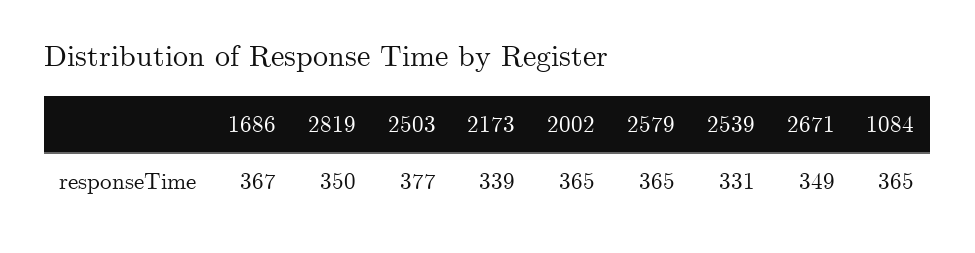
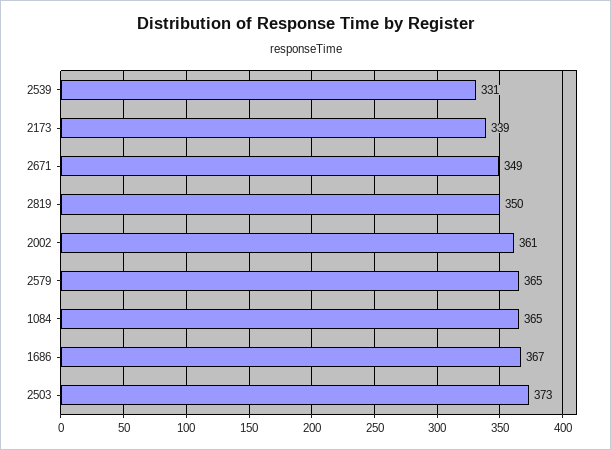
2503: 377 -> 373
2002: 365 -> 361

